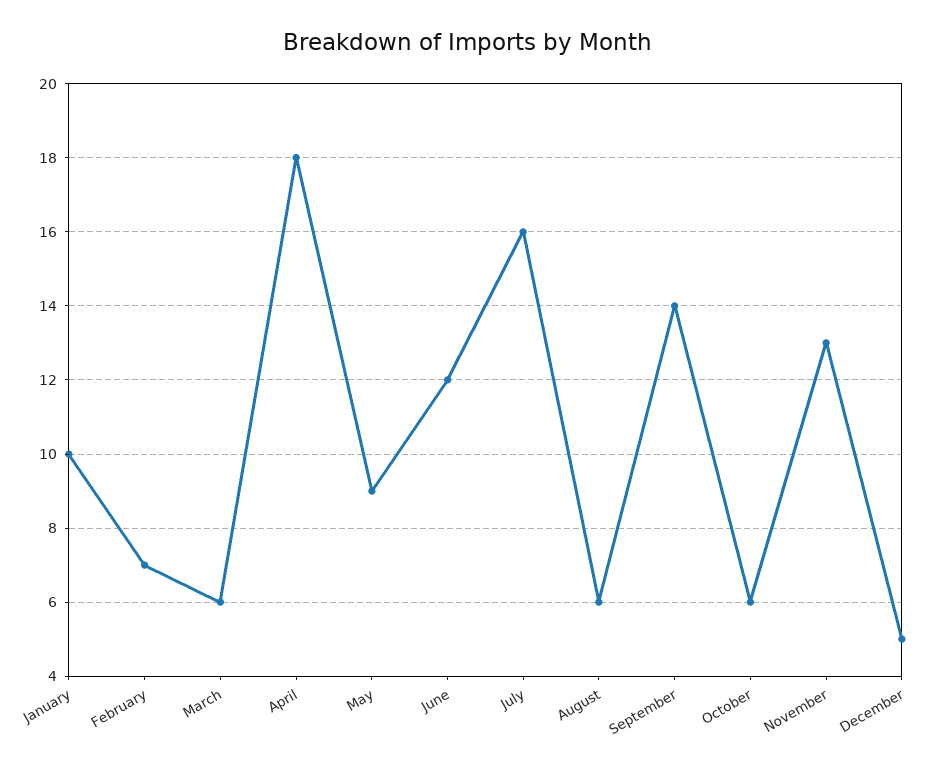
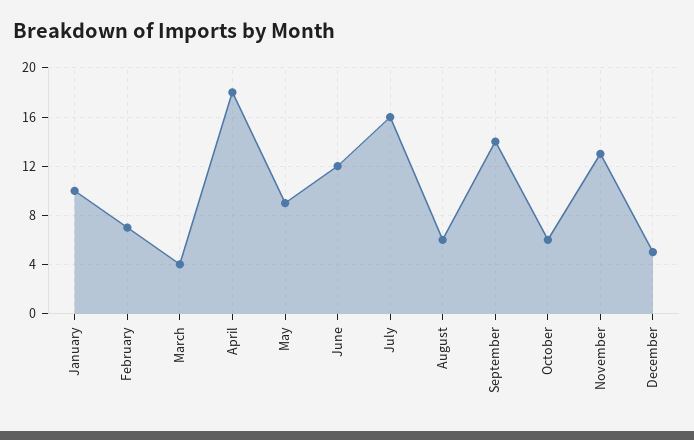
March: 6 -> 4

